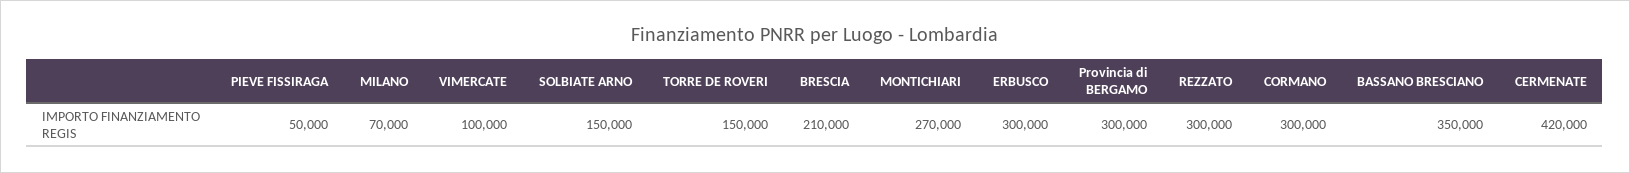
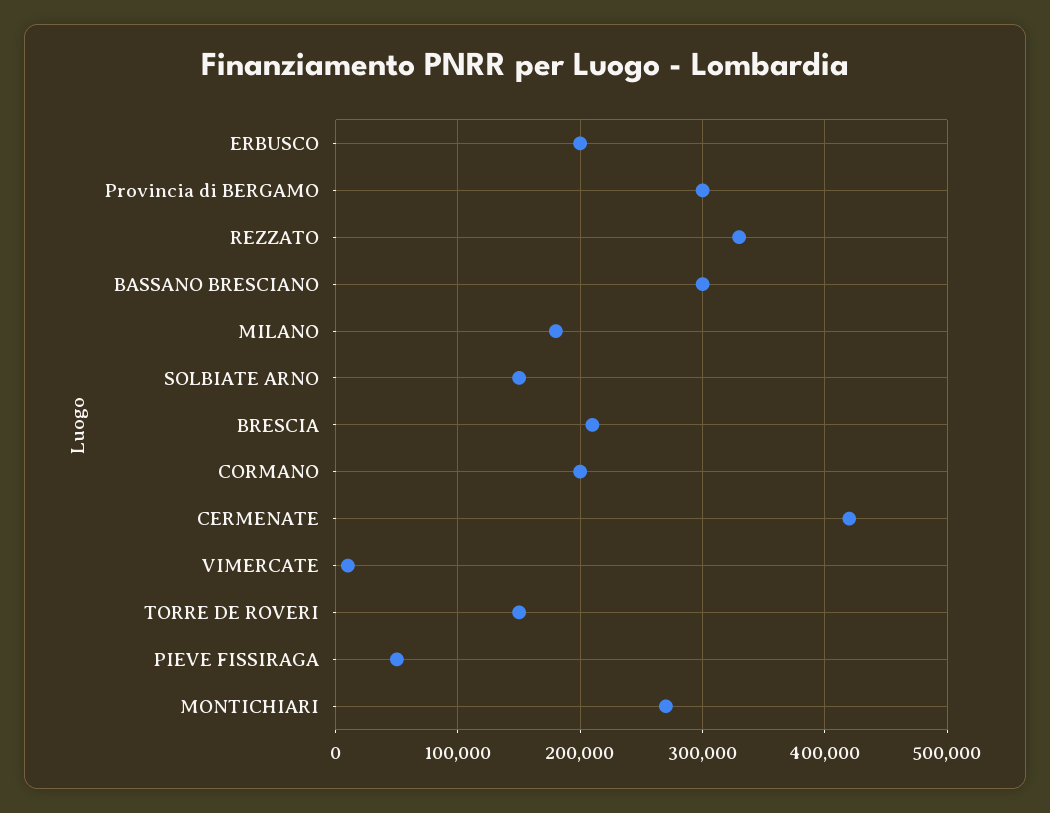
MILANO: 70000 -> 180000
VIMERCATE: 100000 -> 10000
ERBUSCO: 300000 -> 200000
REZZATO: 300000 -> 330000
CORMANO: 300000 -> 200000
BASSANO BRESCIANO: 350000 -> 300000

